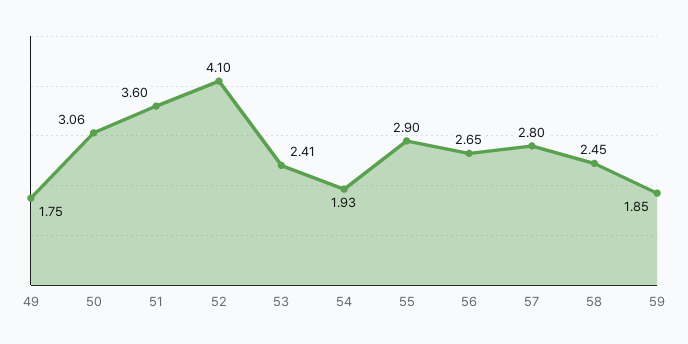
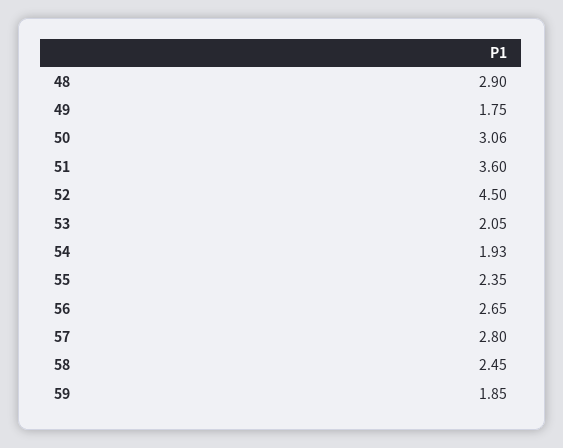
52: 4.1 -> 4.5
53: 2.41 -> 2.05
55: 2.9 -> 2.35
48: none -> 2.9

